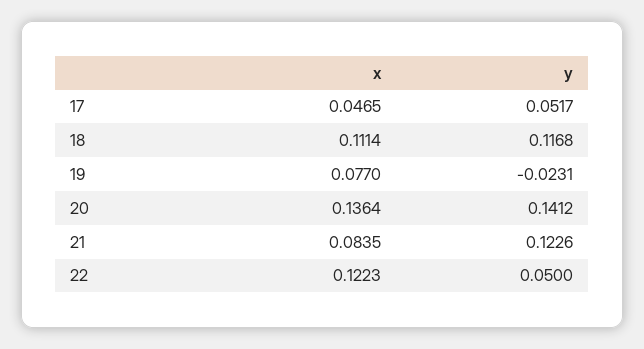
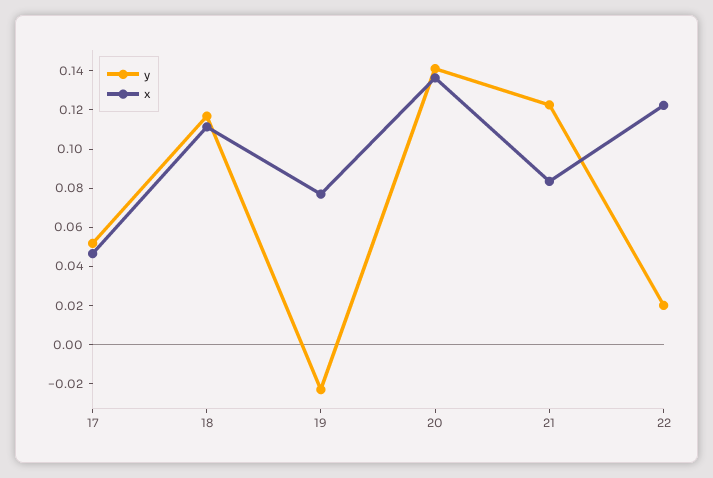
y, 22: 0.05 -> 0.02

